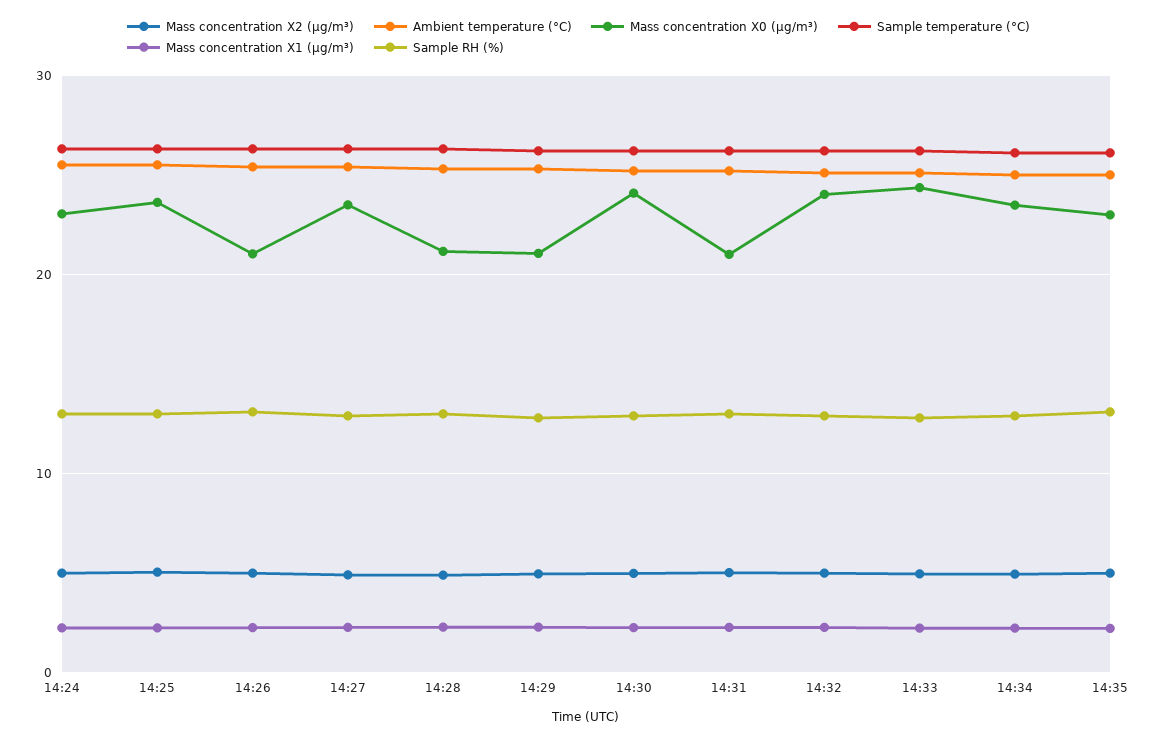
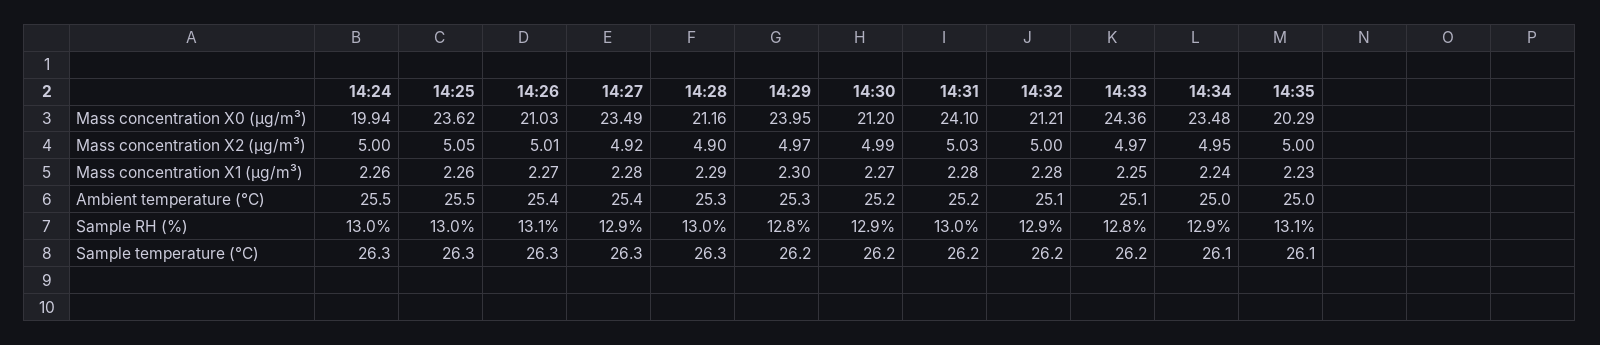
Mass concentration X0 (μg/m³), 14:24: 23 -> 19.94
Mass concentration X0 (μg/m³), 14:29: 21 -> 23.95
Mass concentration X0 (μg/m³), 14:30: 24 -> 21.2
Mass concentration X0 (μg/m³), 14:31: 21 -> 24.1
Mass concentration X0 (μg/m³), 14:32: 24 -> 21.21
Mass concentration X0 (μg/m³), 14:35: 23 -> 20.29

